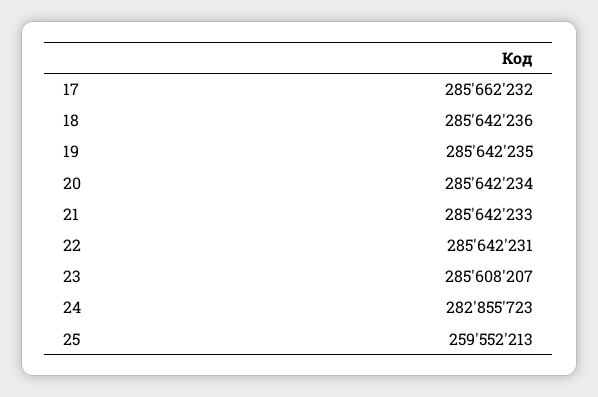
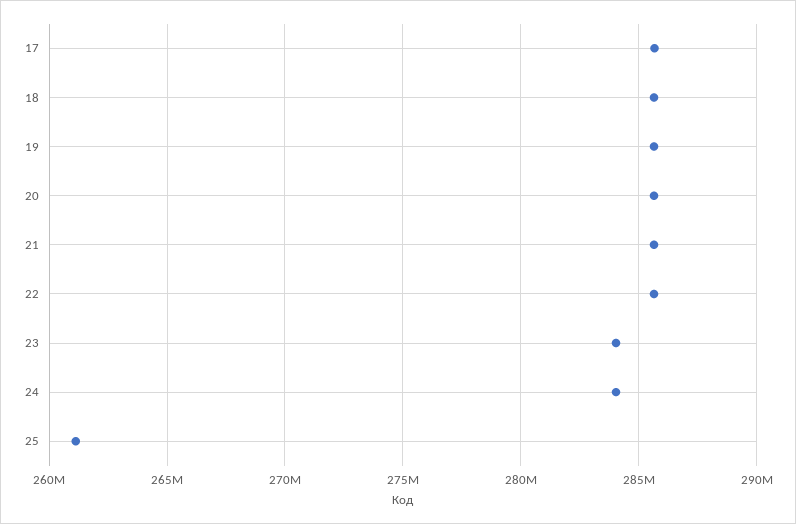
23: 285608207 -> 284000000
24: 282855723 -> 284000000
25: 259552213 -> 261000000

